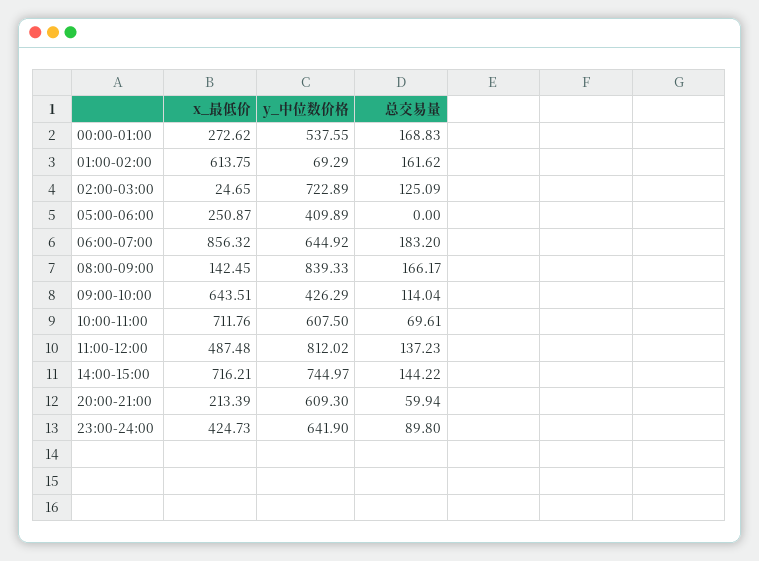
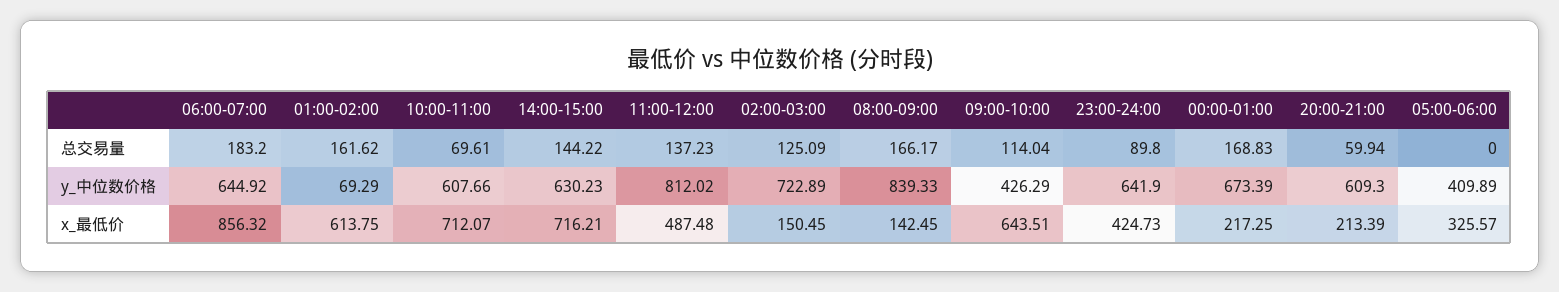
x_最低价, 00:00-01:00: 272.62 -> 217.25
y_中位数价格, 00:00-01:00: 537.55 -> 673.39
x_最低价, 02:00-03:00: 24.65 -> 150.45
x_最低价, 05:00-06:00: 250.87 -> 325.57
x_最低价, 10:00-11:00: 711.76 -> 712.07
y_中位数价格, 10:00-11:00: 607.5 -> 607.66
y_中位数价格, 14:00-15:00: 744.97 -> 630.23

